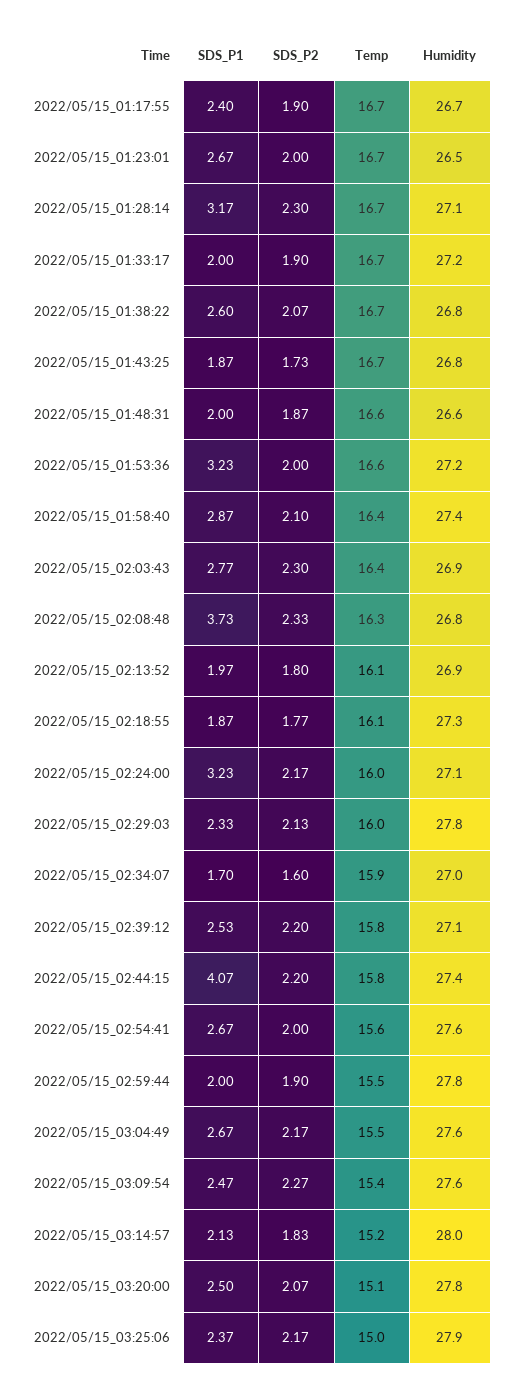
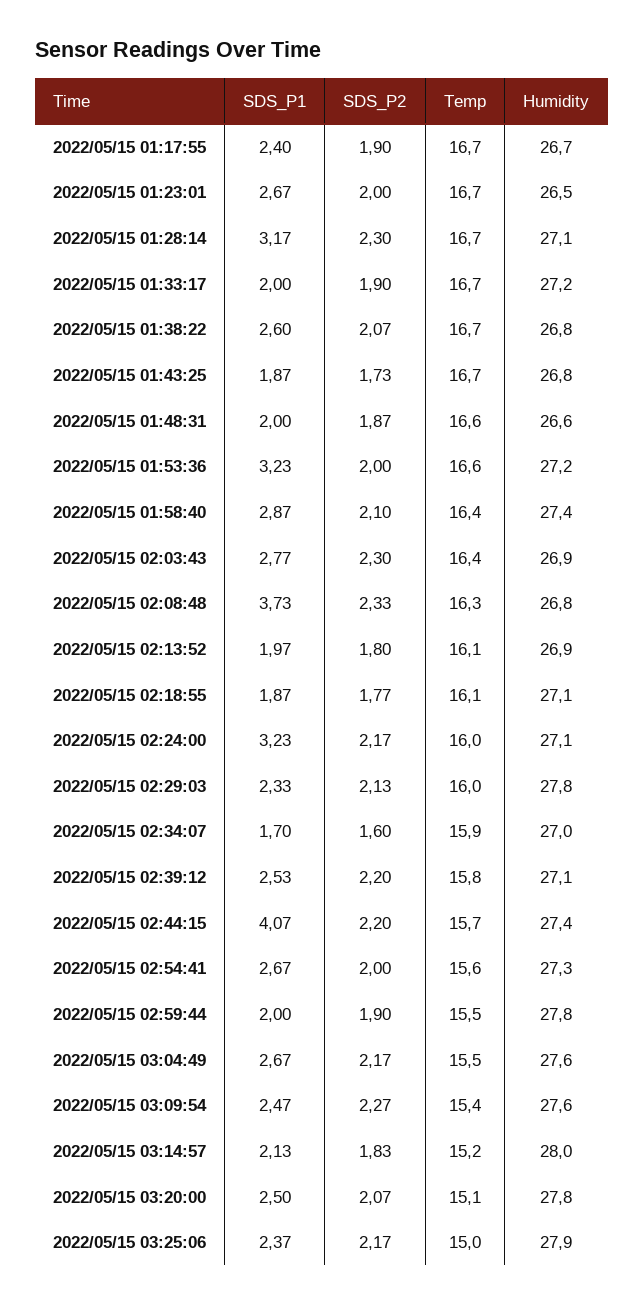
Humidity, 2022/05/15_02:18:55: 27.3 -> 27.1
Temp, 2022/05/15_02:44:15: 15.8 -> 15.7
Humidity, 2022/05/15_02:54:41: 27.6 -> 27.3

